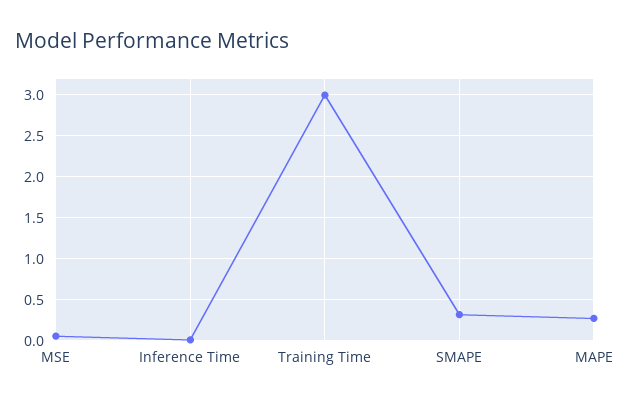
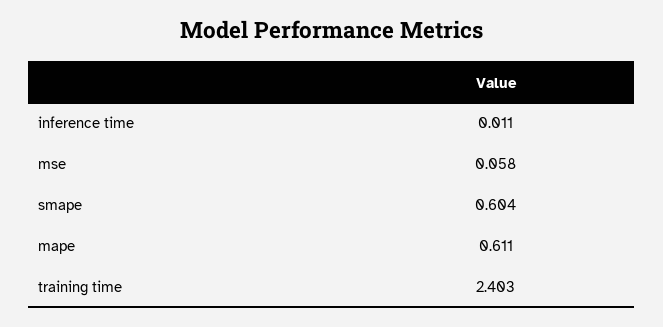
Training Time: 3 -> 2.403
SMAPE: 0.3 -> 0.604
MAPE: 0.3 -> 0.611

